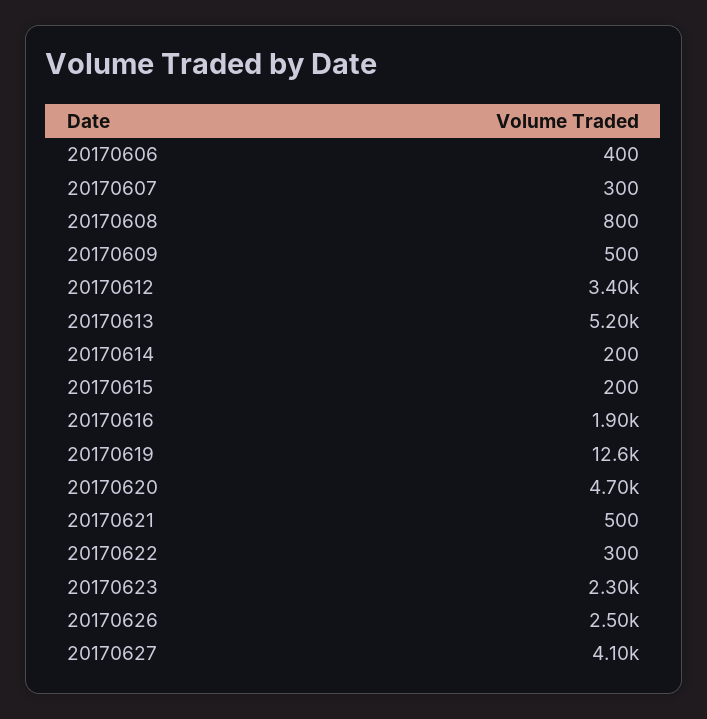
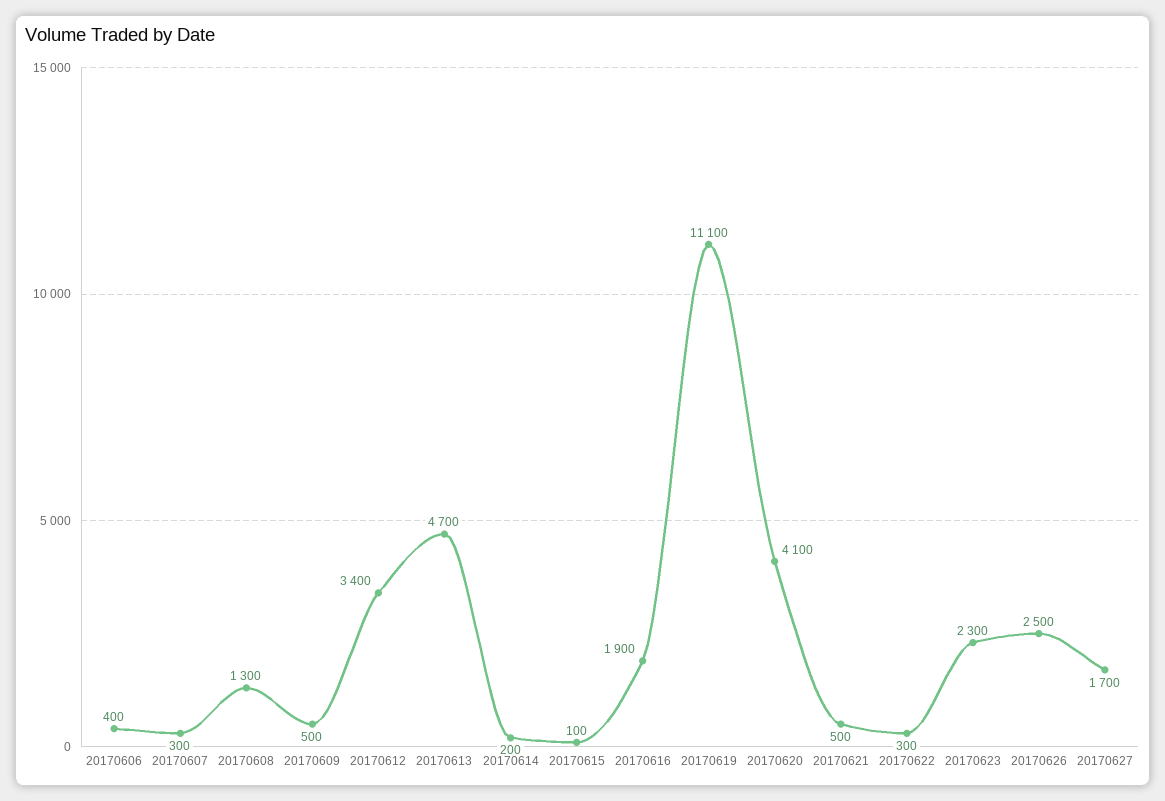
20170608: 800 -> 1300
20170613: 5200 -> 4700
20170615: 200 -> 100
20170619: 12600 -> 11100
20170620: 4700 -> 4100
20170627: 4100 -> 1700

